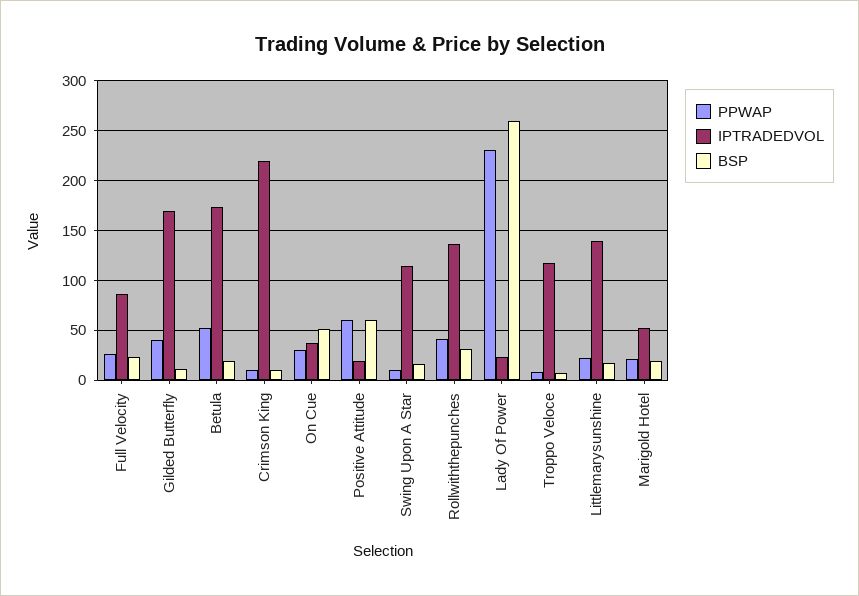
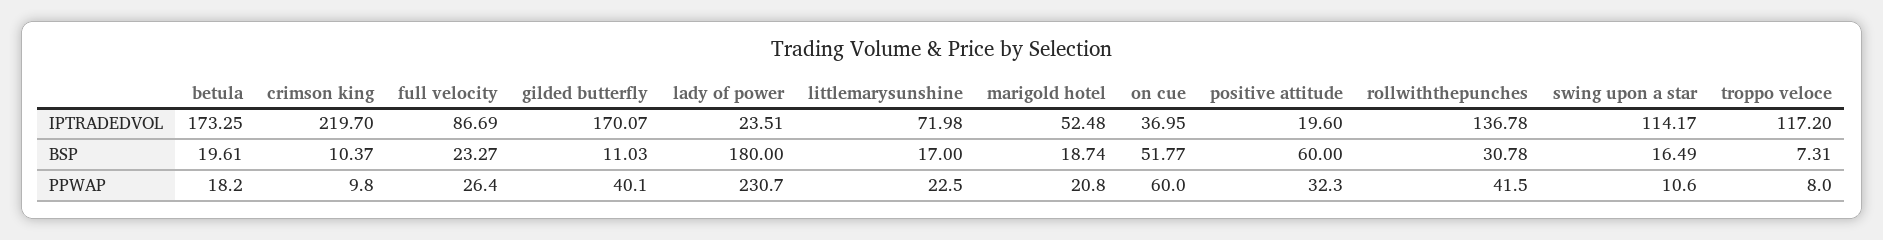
PPWAP, Betula: 50 -> 18.2
PPWAP, On Cue: 30 -> 60
PPWAP, Positive Attitude: 60 -> 32.3
BSP, Lady Of Power: 260 -> 180
IPTRADEDVOL, Littlemarysunshine: 140 -> 71.98

